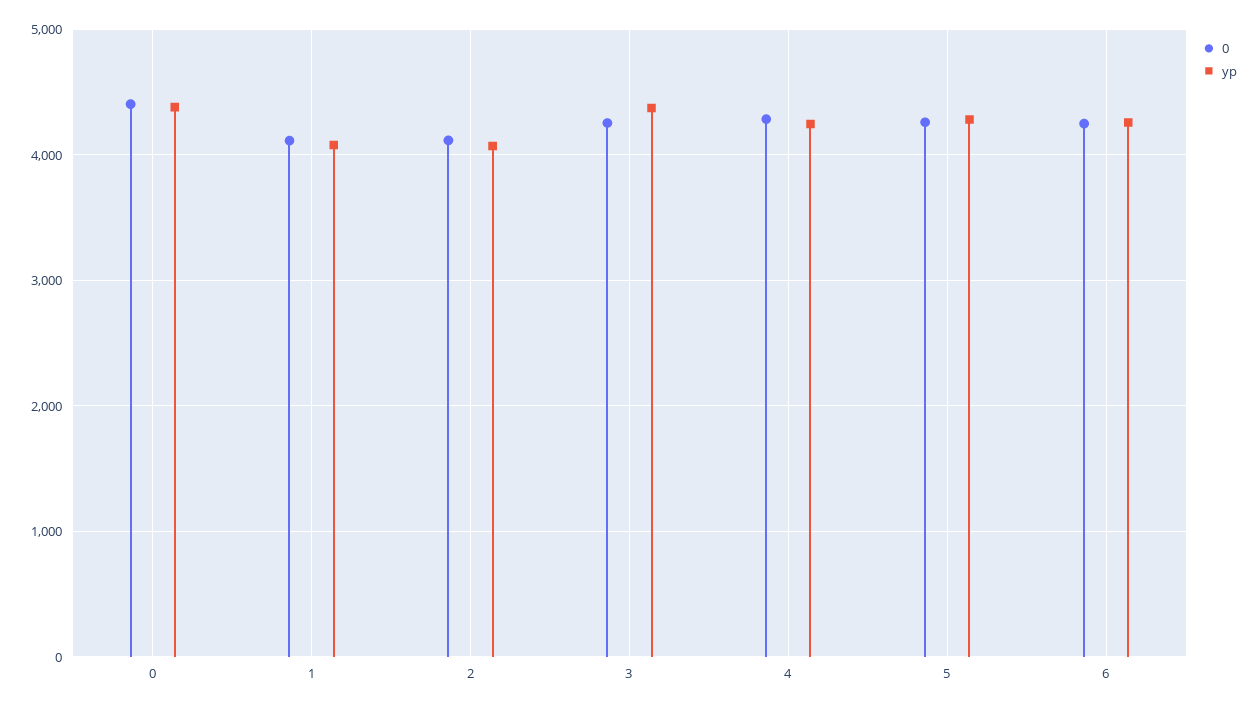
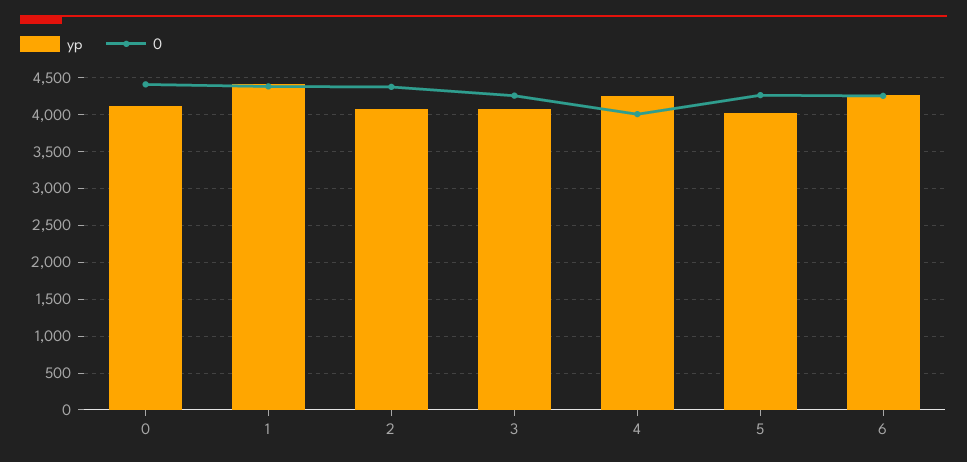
yp, 0: 4400 -> 4100
0, 1: 4100 -> 4400
yp, 1: 4100 -> 4400
0, 2: 4100 -> 4400
yp, 3: 4400 -> 4100
0, 4: 4300 -> 4000
yp, 5: 4300 -> 4000

